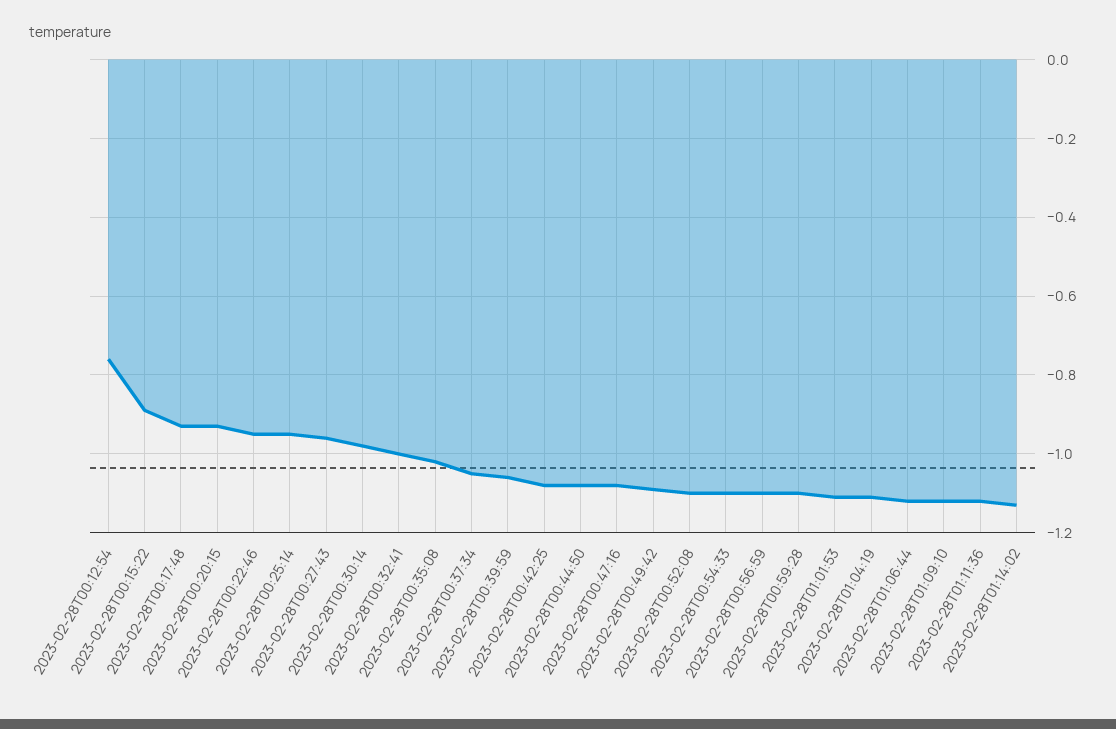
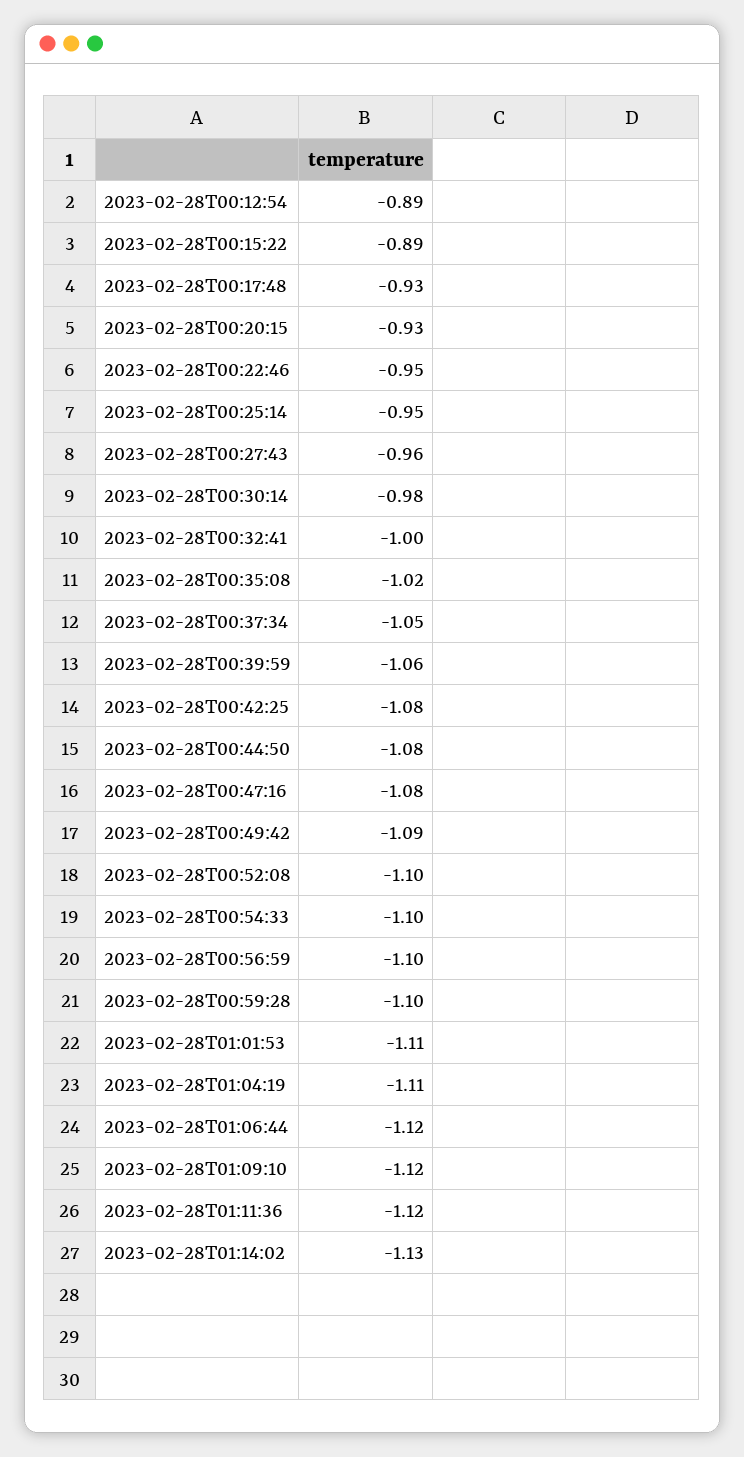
2023-02-28T00:12:54: -0.75 -> -0.89

